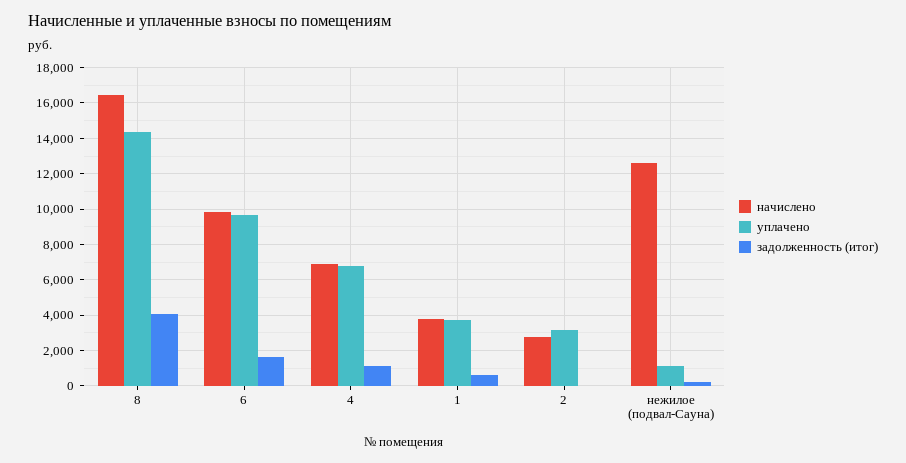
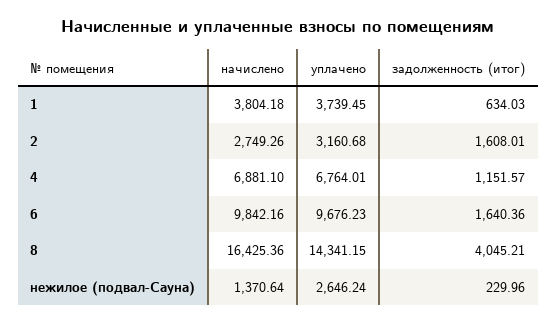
задолженность (итог), 2: 0 -> 1608.01
начислено, нежилое (подвал-Сауна): 12500 -> 1370.64
уплачено, нежилое (подвал-Сауна): 1000 -> 2646.24

